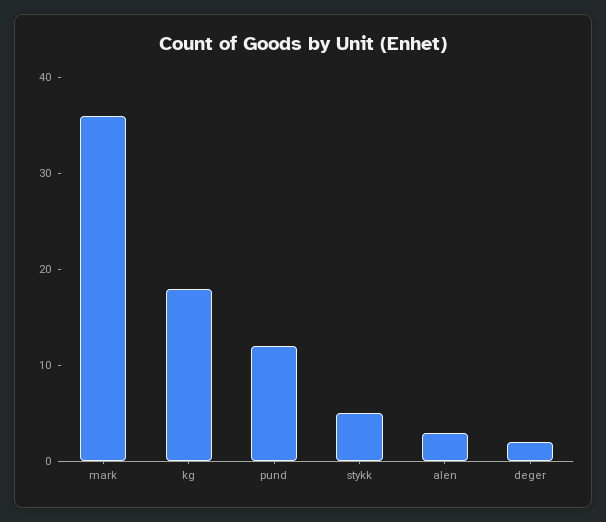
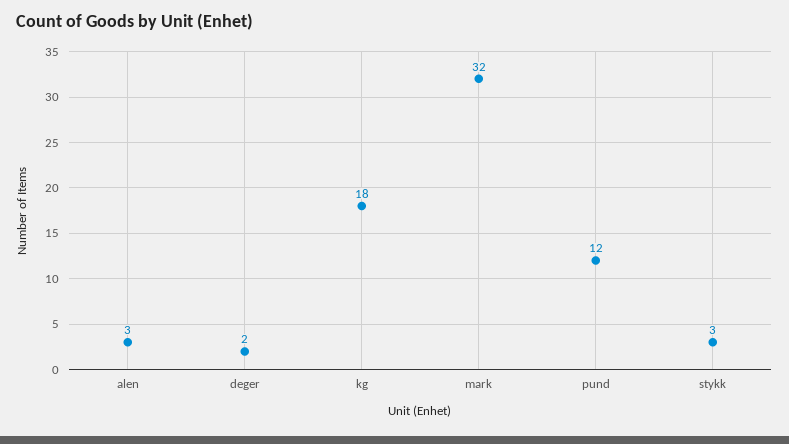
mark: 36 -> 32
stykk: 5 -> 3

